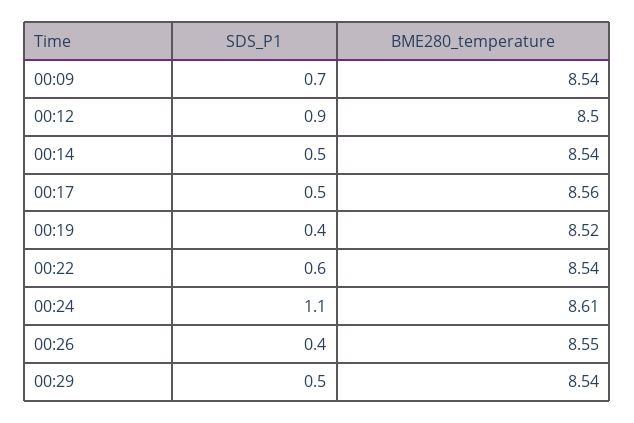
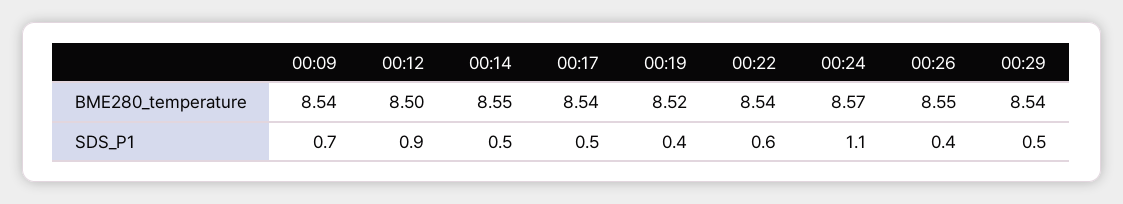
BME280_temperature, 00:14: 8.54 -> 8.55
BME280_temperature, 00:17: 8.56 -> 8.54
BME280_temperature, 00:24: 8.61 -> 8.57

